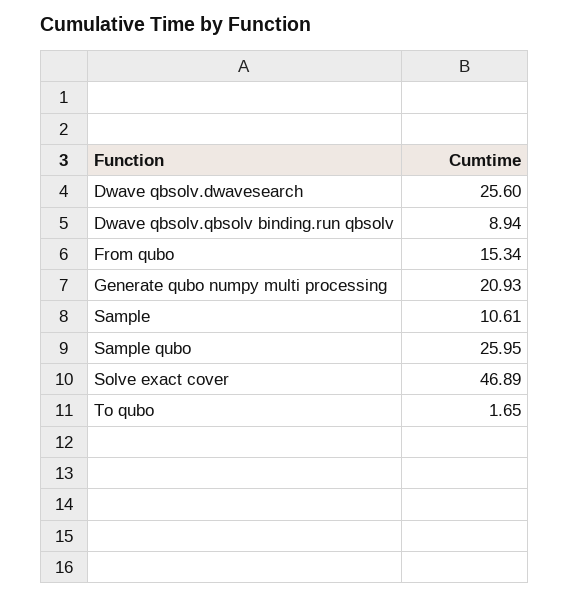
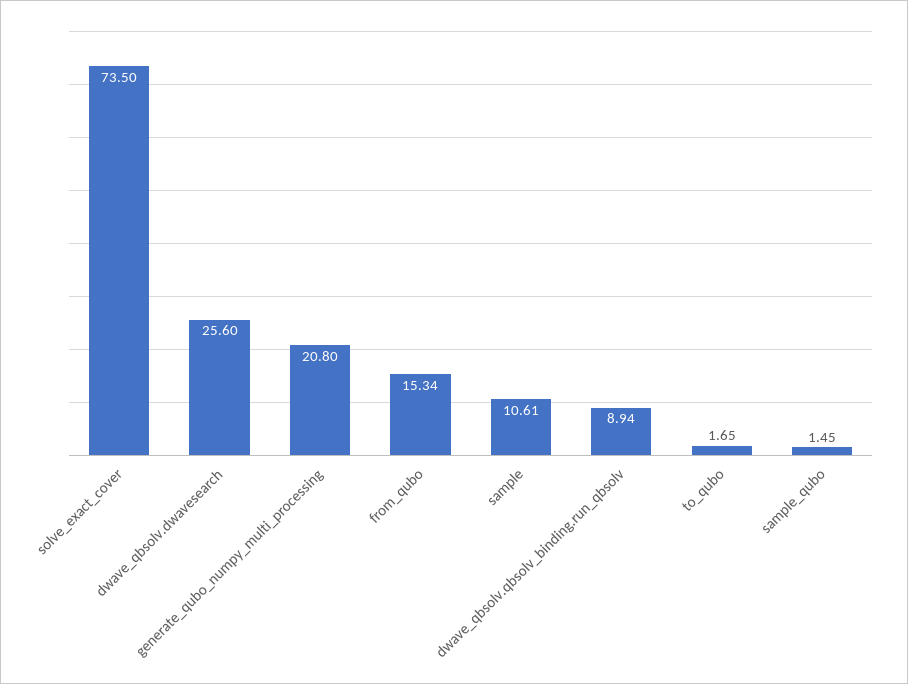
Generate qubo numpy multi processing: 20.93 -> 20.8
Sample qubo: 25.95 -> 1.45
Solve exact cover: 46.89 -> 73.5

